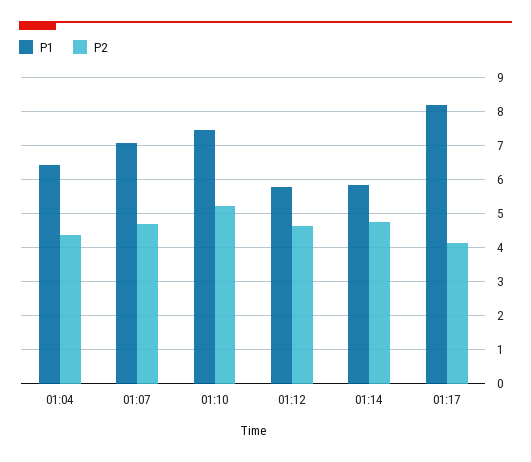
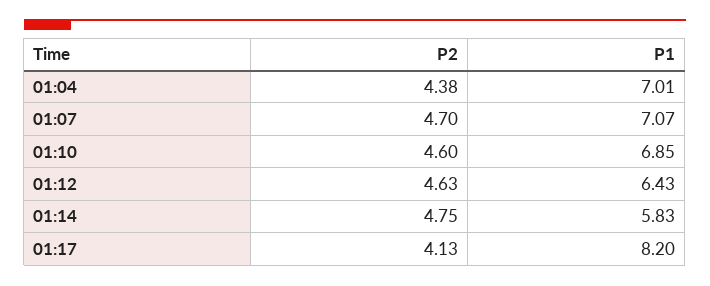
P1, 01:04: 6.4 -> 7.01
P1, 01:10: 7.4 -> 6.85
P2, 01:10: 5.2 -> 4.6
P1, 01:12: 5.8 -> 6.43

